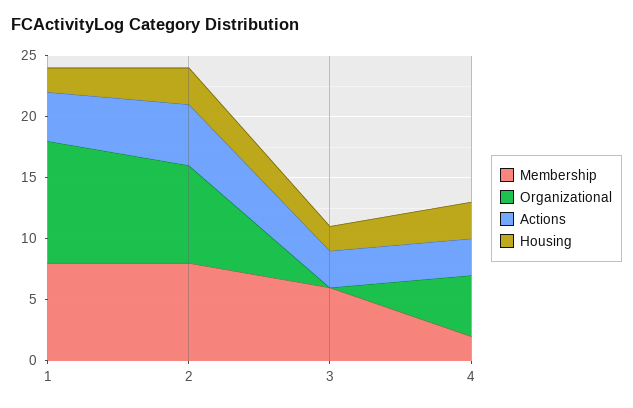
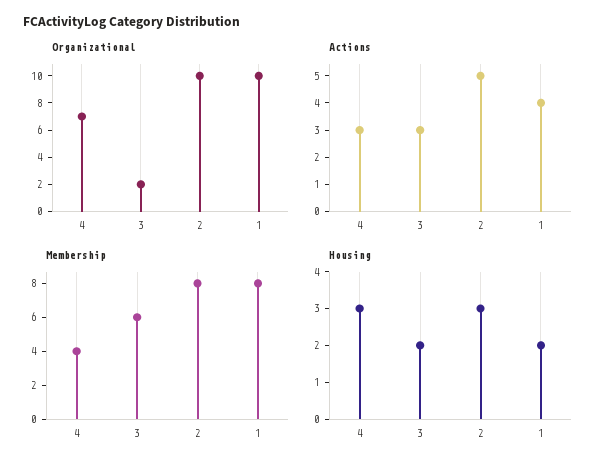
Organizational, 2: 8 -> 10
Organizational, 3: 0 -> 2
Membership, 4: 2 -> 4
Organizational, 4: 5 -> 7

